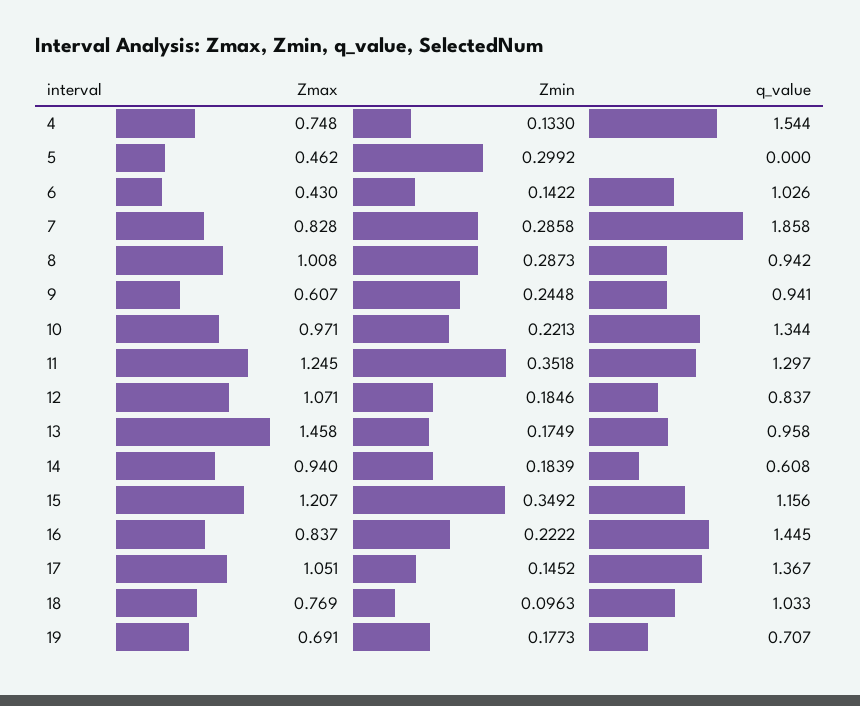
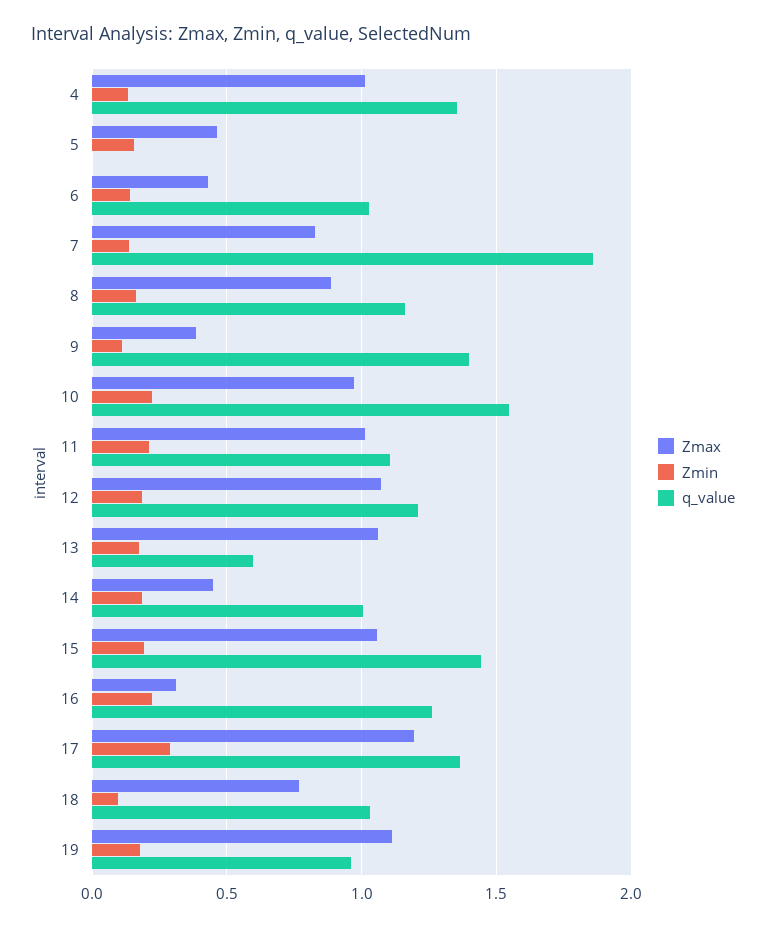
Zmax, 4: 0.748 -> 1
q_value, 4: 1.544 -> 1.35
Zmin, 5: 0.2992 -> 0.15
Zmin, 7: 0.2858 -> 0.15
Zmax, 8: 1.008 -> 0.9
Zmin, 8: 0.2873 -> 0.15
q_value, 8: 0.942 -> 1.15
Zmax, 9: 0.607 -> 0.4
Zmin, 9: 0.2448 -> 0.1
q_value, 9: 0.941 -> 1.4
q_value, 10: 1.344 -> 1.55
Zmax, 11: 1.245 -> 1
Zmin, 11: 0.3518 -> 0.2
q_value, 11: 1.297 -> 1.1
q_value, 12: 0.837 -> 1.2
Zmax, 13: 1.458 -> 1.05
q_value, 13: 0.958 -> 0.6
Zmax, 14: 0.94 -> 0.45
q_value, 14: 0.608 -> 1
Zmax, 15: 1.207 -> 1.05
Zmin, 15: 0.3492 -> 0.2
q_value, 15: 1.156 -> 1.45
Zmax, 16: 0.837 -> 0.3
q_value, 16: 1.445 -> 1.25
Zmax, 17: 1.051 -> 1.2
Zmin, 17: 0.1452 -> 0.3
Zmax, 19: 0.691 -> 1.1
q_value, 19: 0.707 -> 0.95

